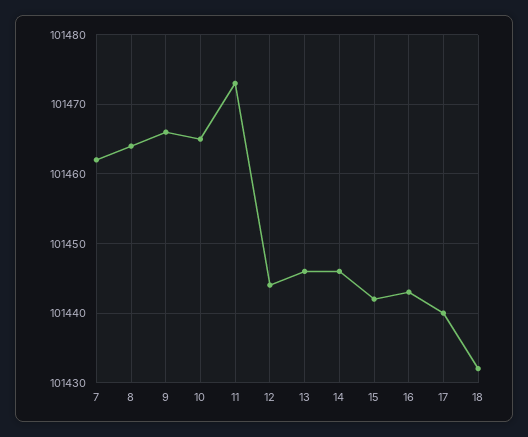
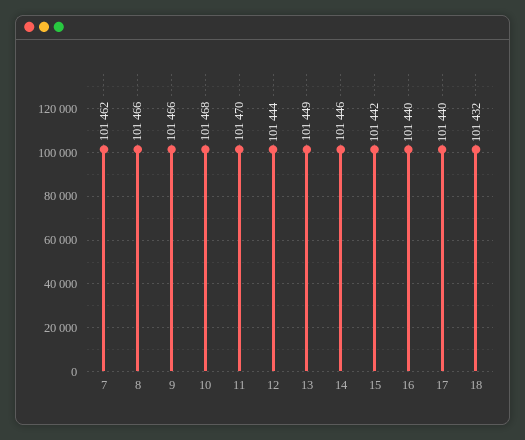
8: 101464 -> 101466
10: 101465 -> 101468
11: 101473 -> 101470
13: 101446 -> 101449
16: 101443 -> 101440

